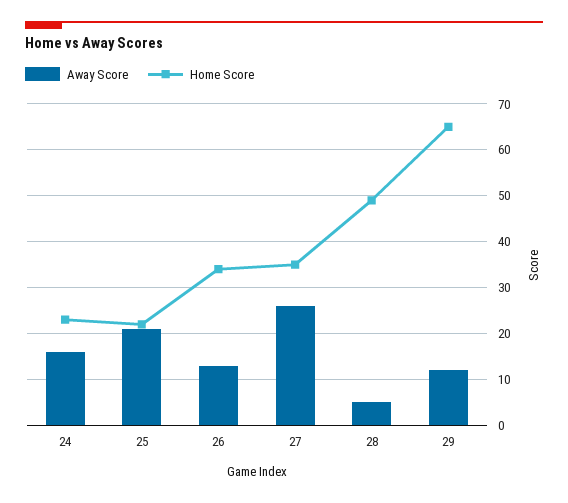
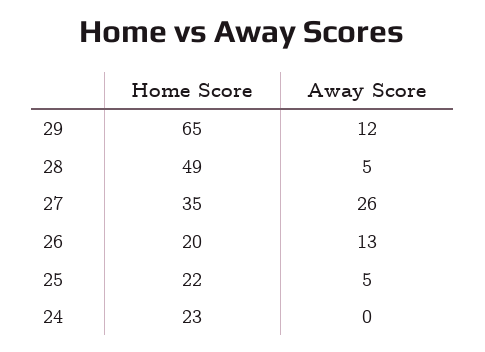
Away Score, 24: 15 -> 0
Away Score, 25: 20 -> 5
Home Score, 26: 35 -> 20

